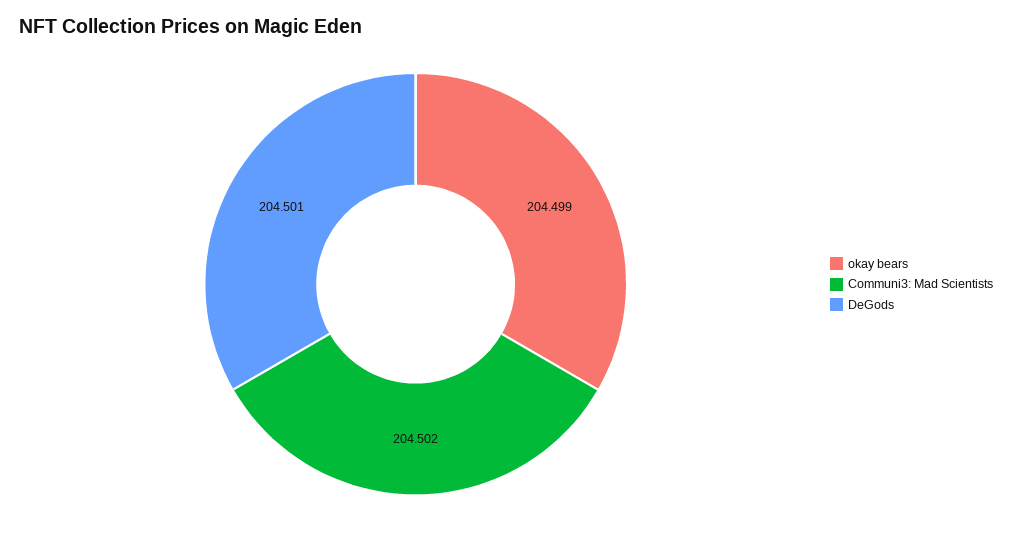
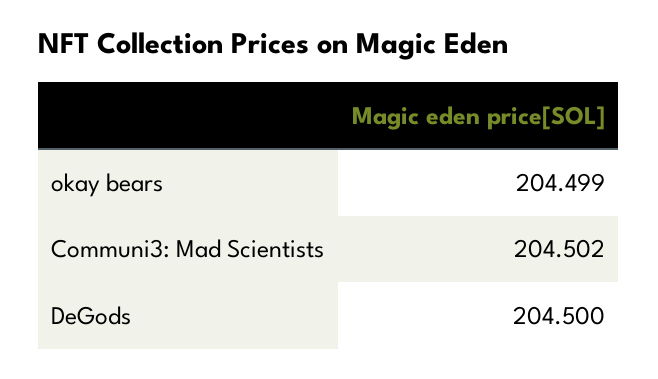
DeGods: 204.501 -> 204.5

